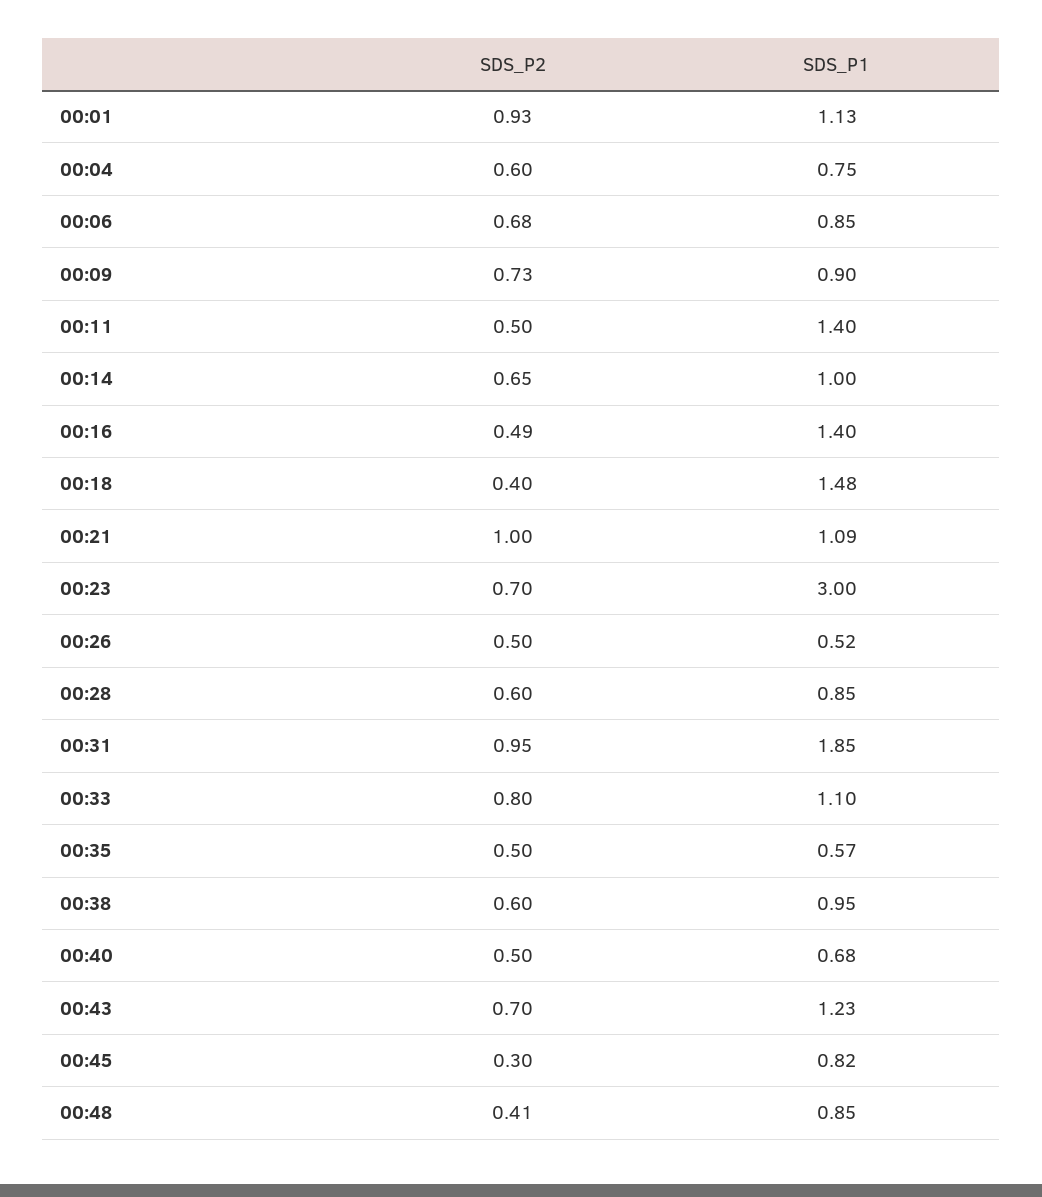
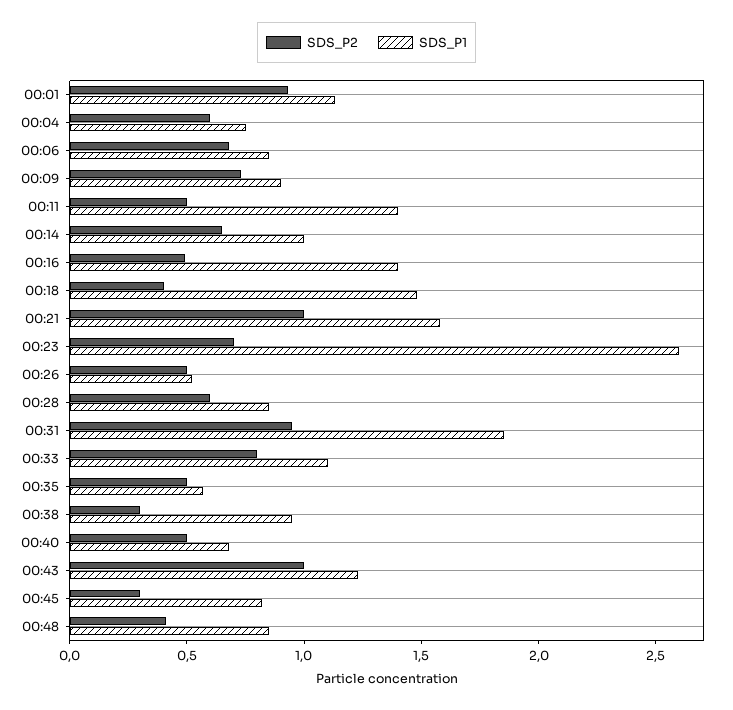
SDS_P1, 00:21: 1.09 -> 1.6
SDS_P1, 00:23: 3 -> 2.6
SDS_P2, 00:38: 0.6 -> 0.3
SDS_P2, 00:43: 0.7 -> 1

